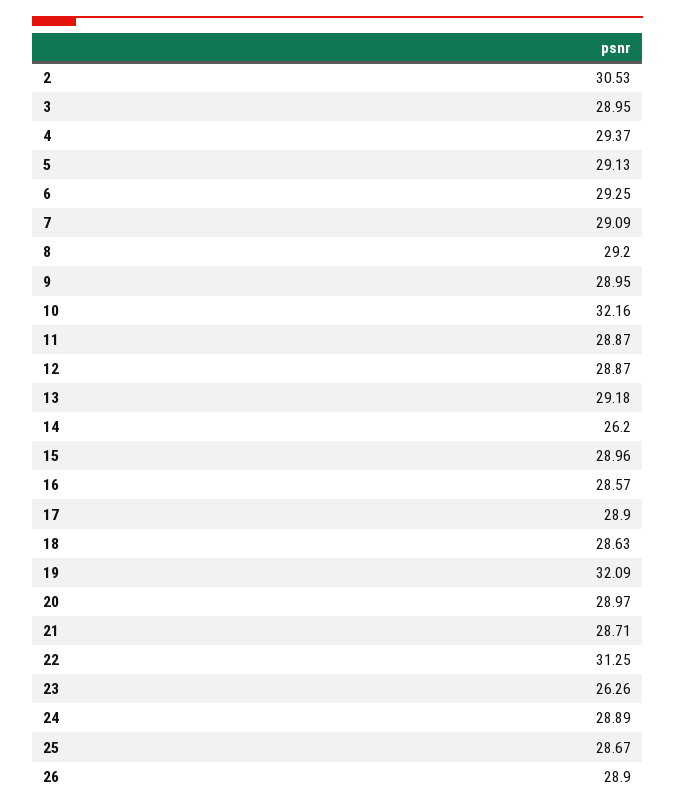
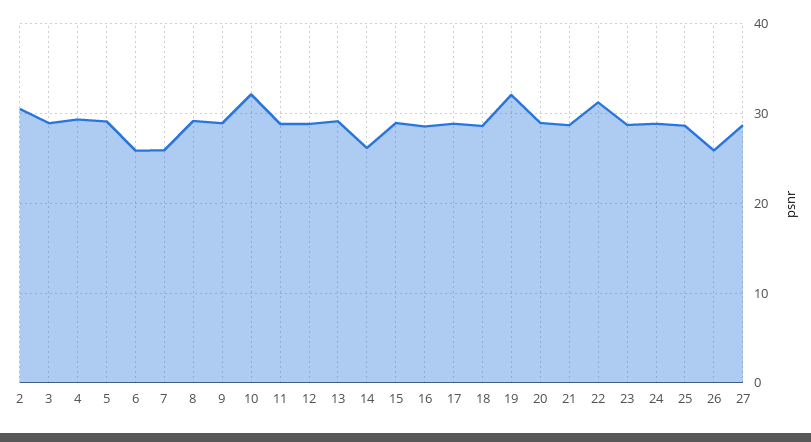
6: 29.25 -> 26
7: 29.09 -> 26
23: 26.26 -> 29
26: 28.9 -> 26
27: none -> 29

